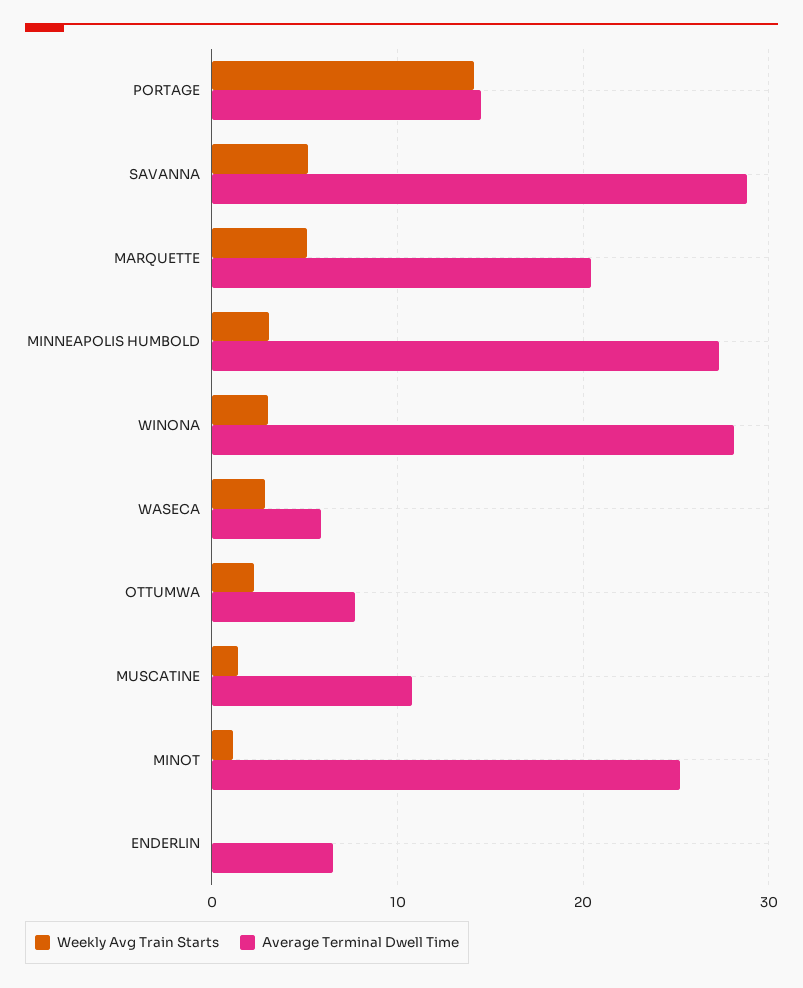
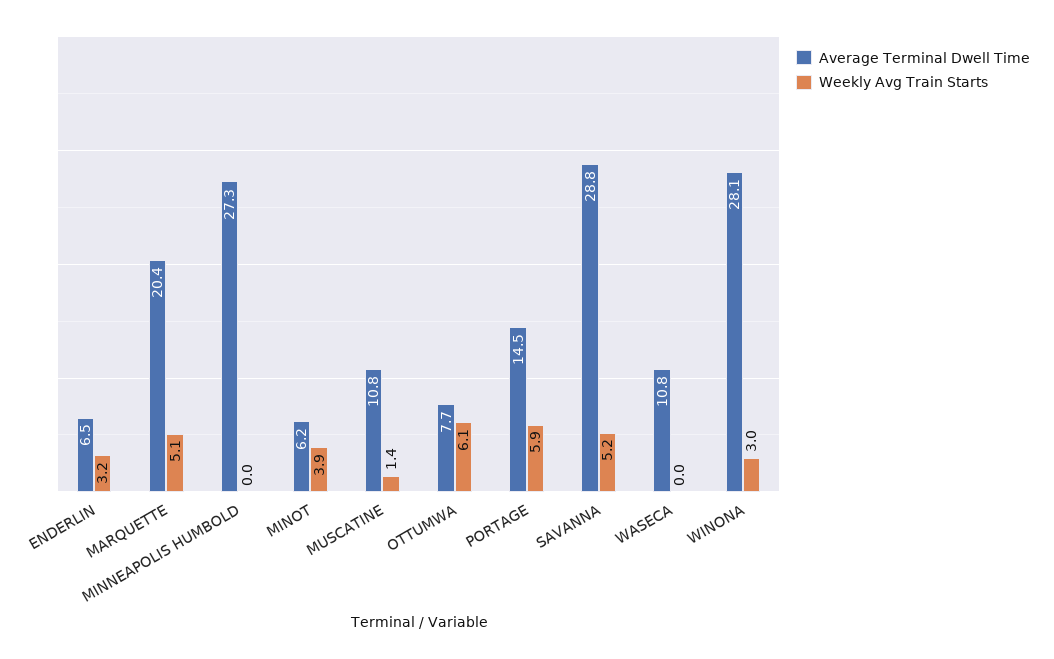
Weekly Avg Train Starts, PORTAGE: 14 -> 5.9
Weekly Avg Train Starts, MINNEAPOLIS HUMBOLD: 3 -> 0
Weekly Avg Train Starts, WASECA: 3 -> 0
Average Terminal Dwell Time, WASECA: 6 -> 10.8
Weekly Avg Train Starts, OTTUMWA: 2 -> 6.1
Weekly Avg Train Starts, MINOT: 1 -> 3.9
Average Terminal Dwell Time, MINOT: 25 -> 6.2
Weekly Avg Train Starts, ENDERLIN: 0 -> 3.2

